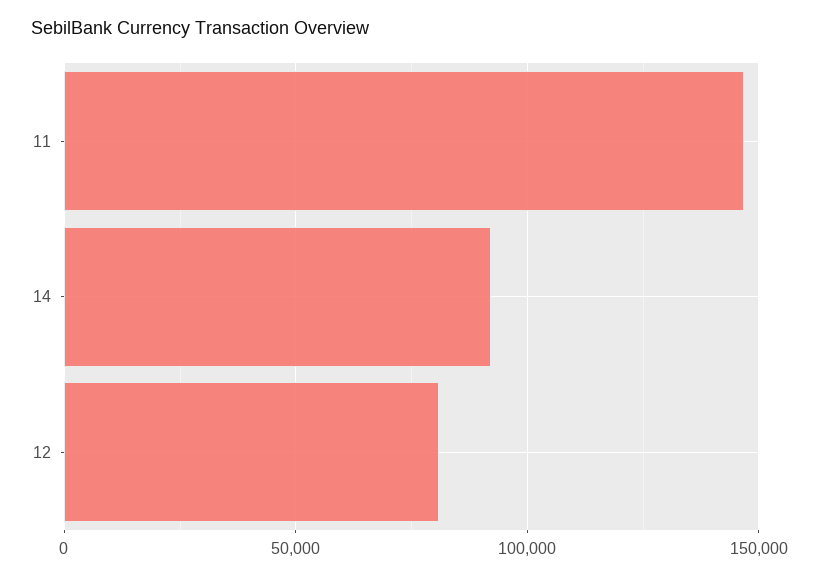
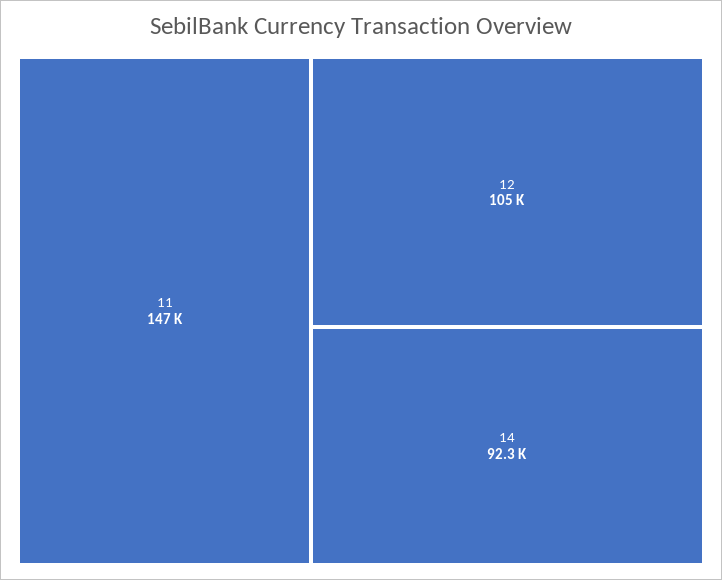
12: 80000 -> 105000

